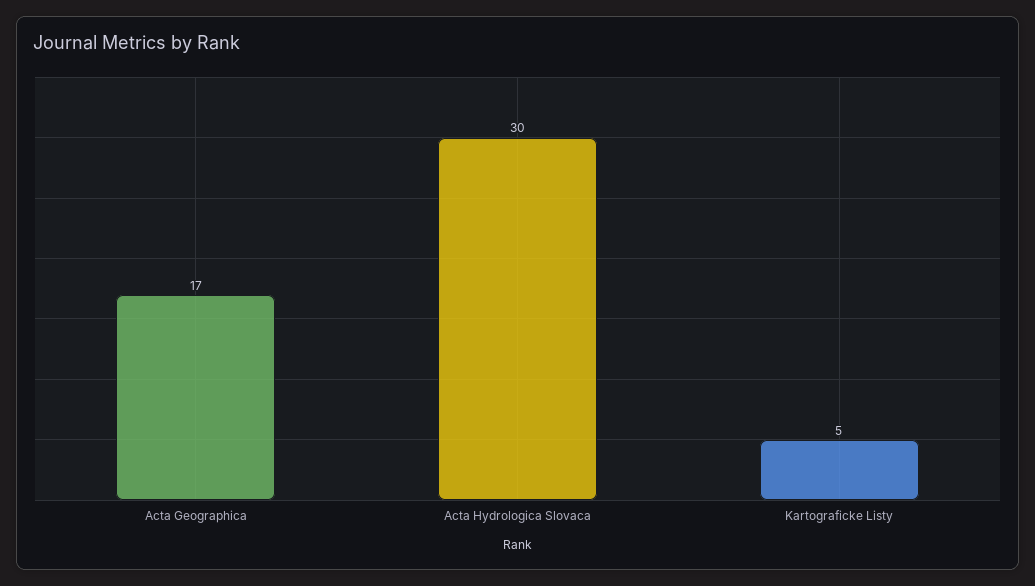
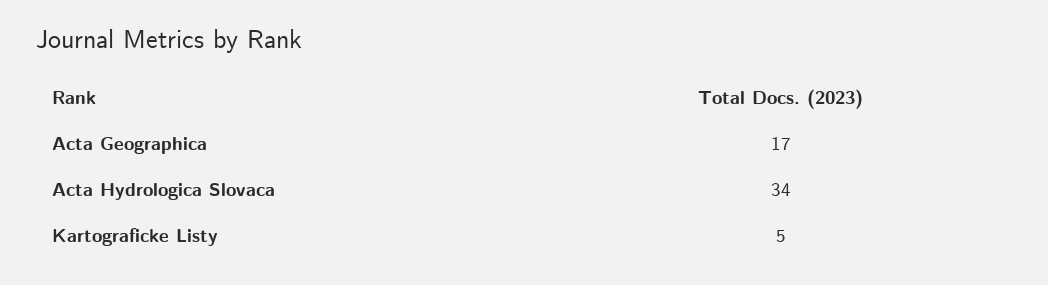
Acta Hydrologica Slovaca: 30 -> 34

